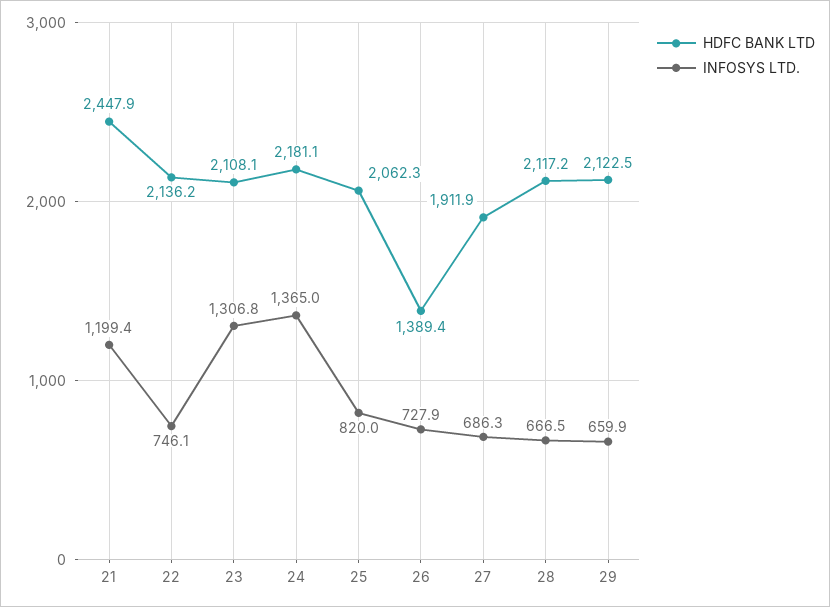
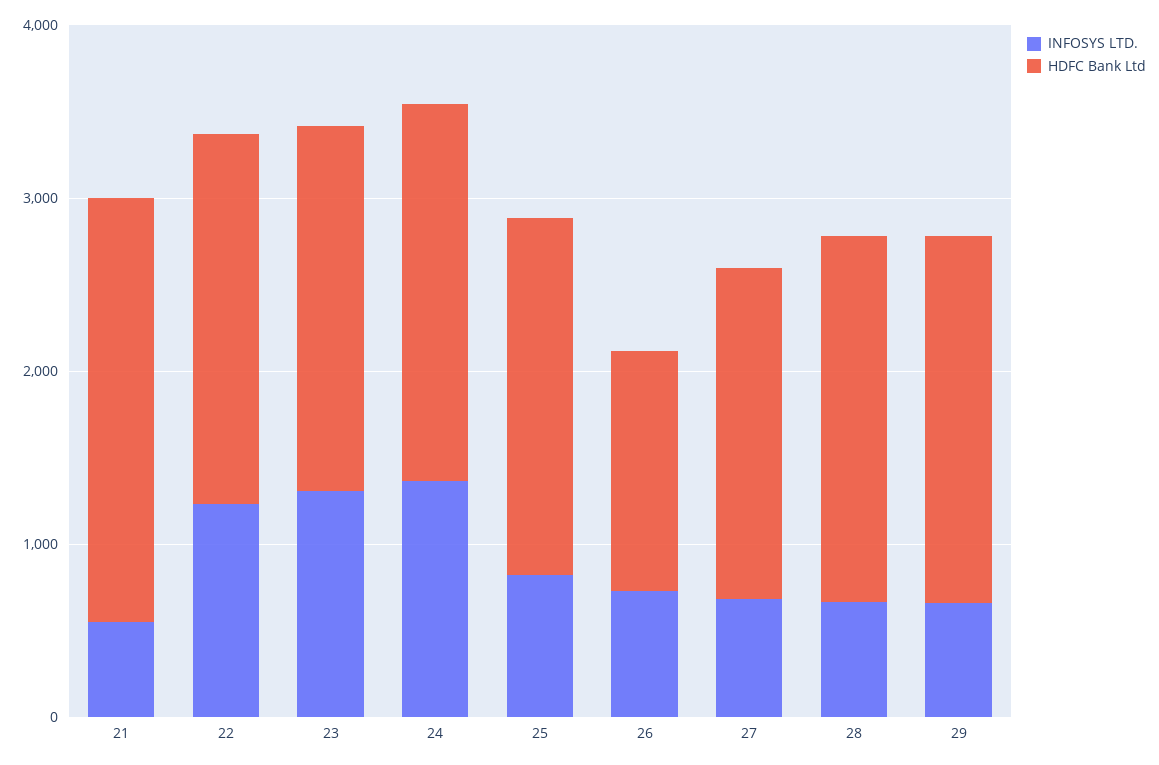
INFOSYS LTD., 21: 1199.4 -> 600
INFOSYS LTD., 22: 746.1 -> 1200

